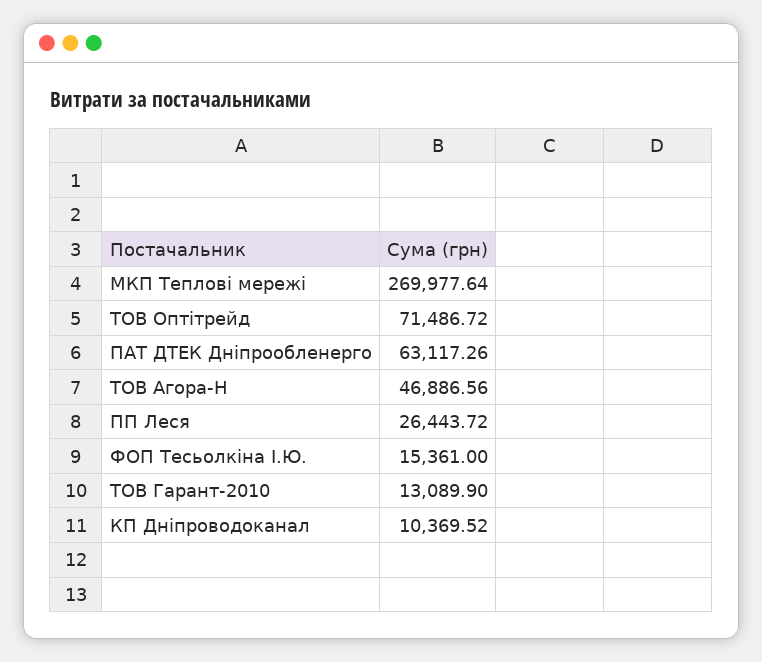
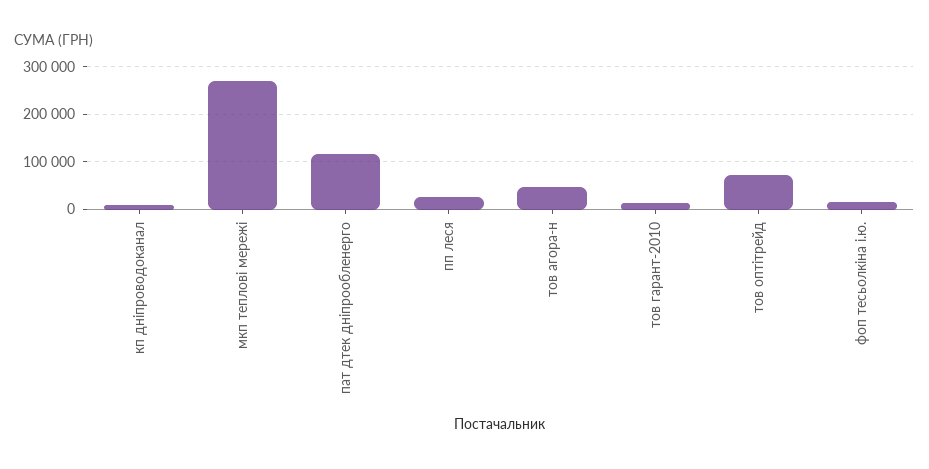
ПАТ ДТЕК Дніпрообленерго: 63117.26 -> 120000

